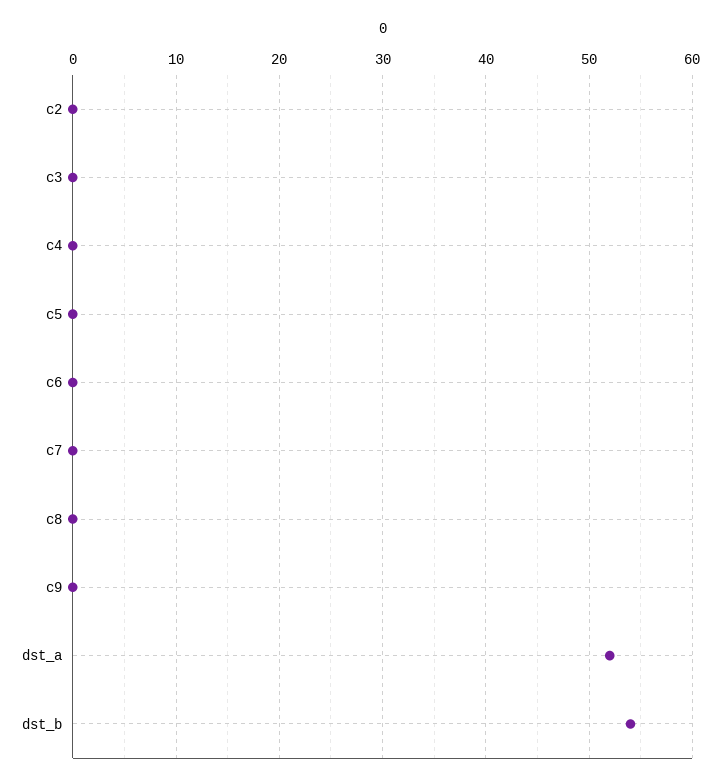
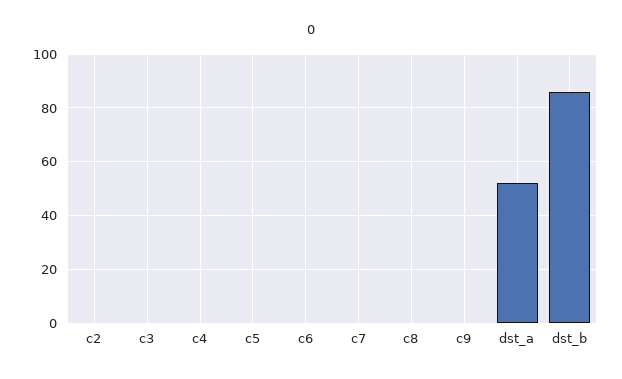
dst_b: 54 -> 85

